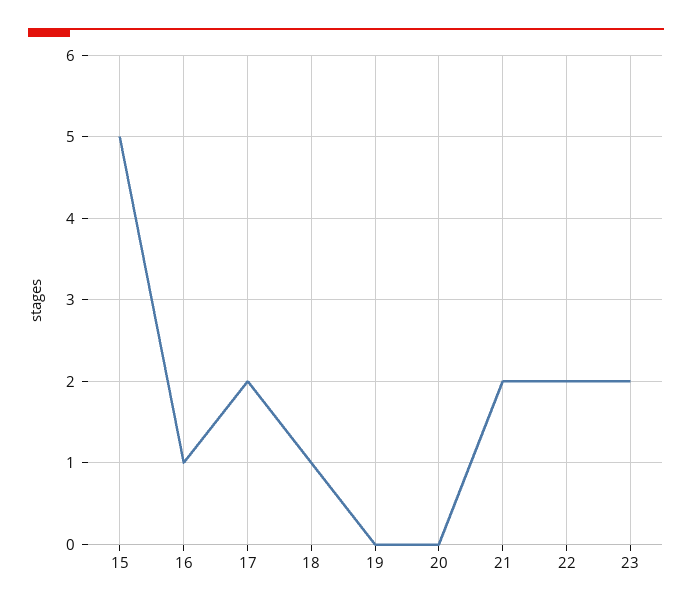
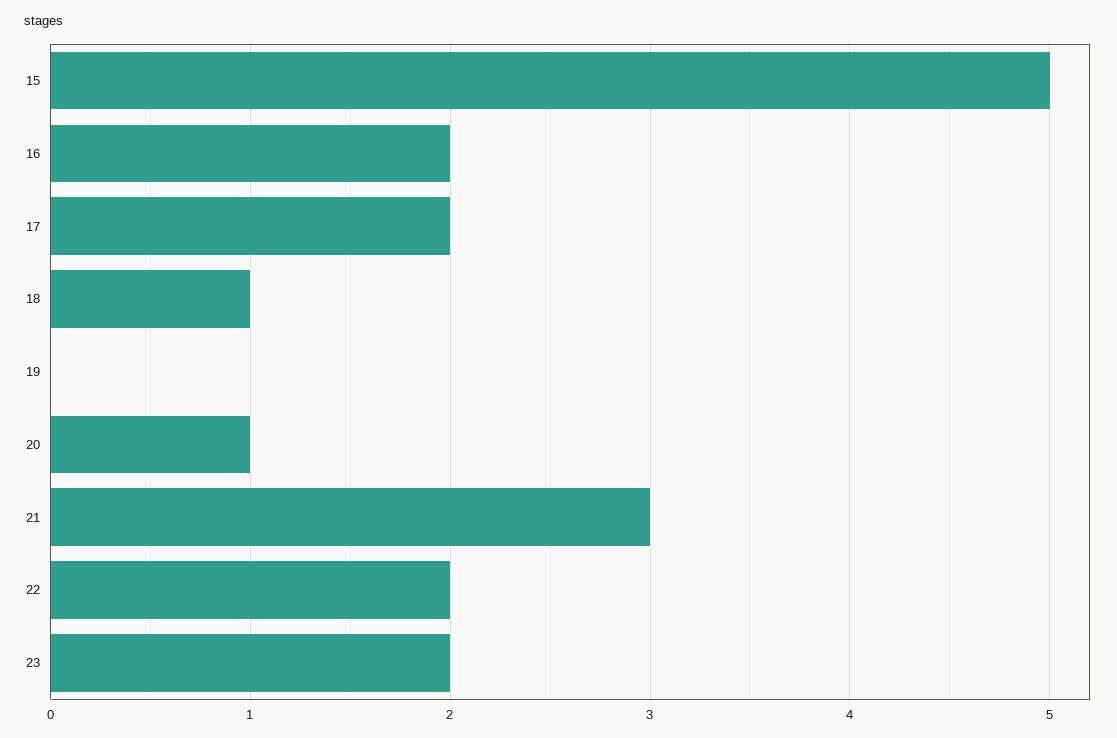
16: 1 -> 2
20: 0 -> 1
21: 2 -> 3

